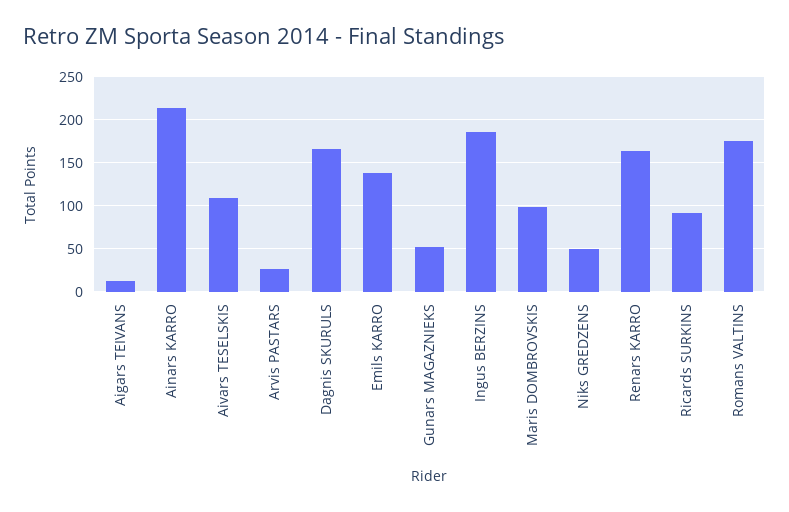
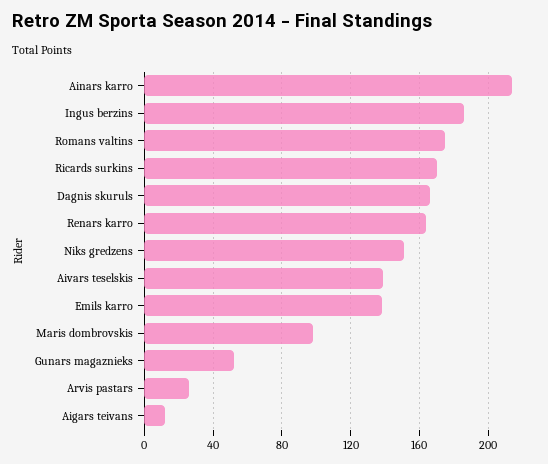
Aivars TESELSKIS: 110 -> 140
Niks GREDZENS: 50 -> 150
Ricards SURKINS: 90 -> 170

